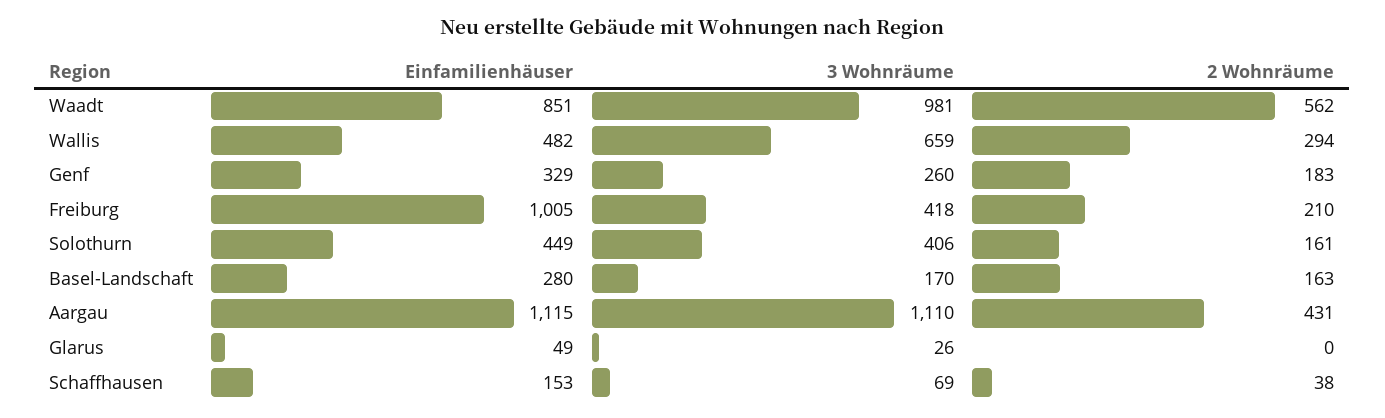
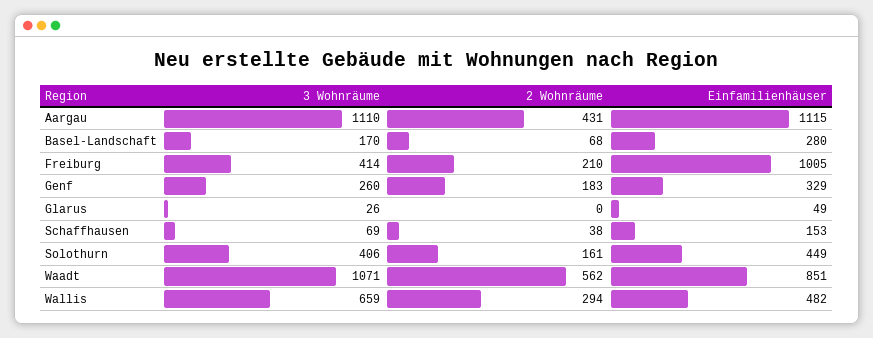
3 Wohnräume, Waadt: 981 -> 1071
3 Wohnräume, Freiburg: 418 -> 414
2 Wohnräume, Basel-Landschaft: 163 -> 68

